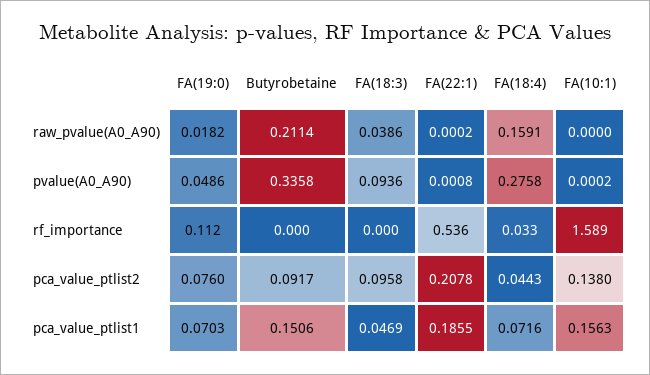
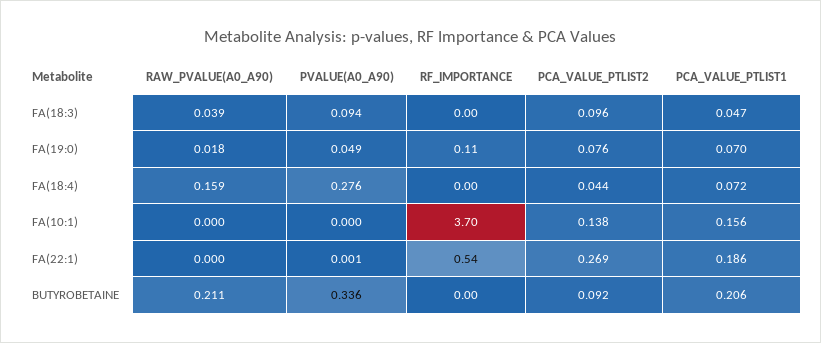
FA(18:4), rf_importance: 0.033 -> 0
FA(10:1), rf_importance: 1.589 -> 3.7
FA(22:1), pca_value_ptlist2: 0.2078 -> 0.269
Butyrobetaine, pca_value_ptlist1: 0.1506 -> 0.206

